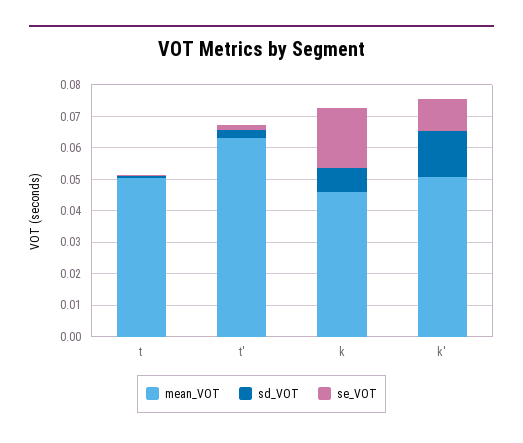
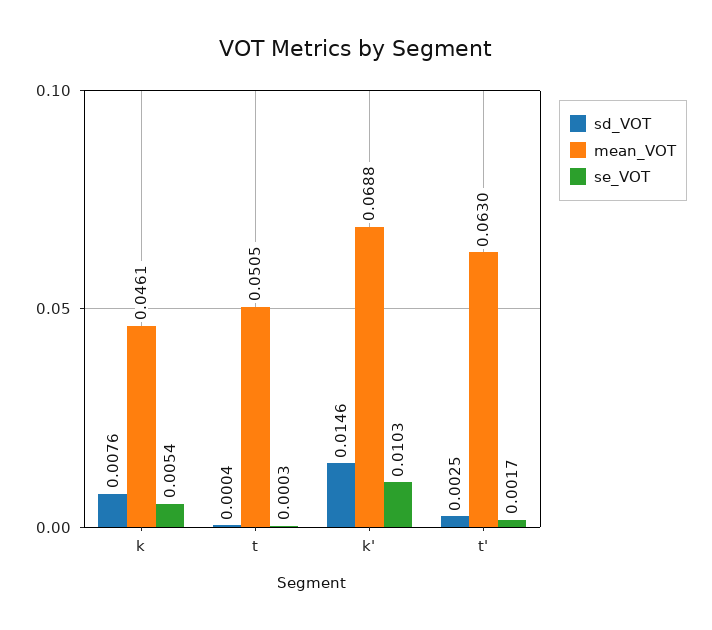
se_VOT, k: 0.02 -> 0.0054
mean_VOT, k': 0.05 -> 0.0688

